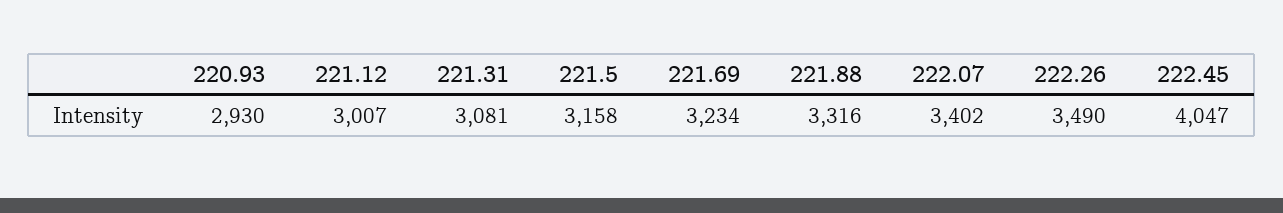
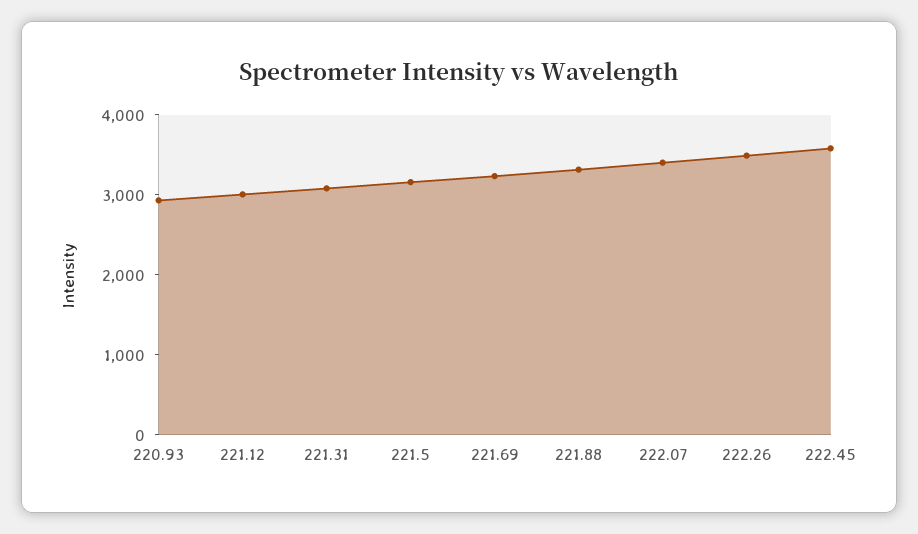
222.45: 4047 -> 3600

